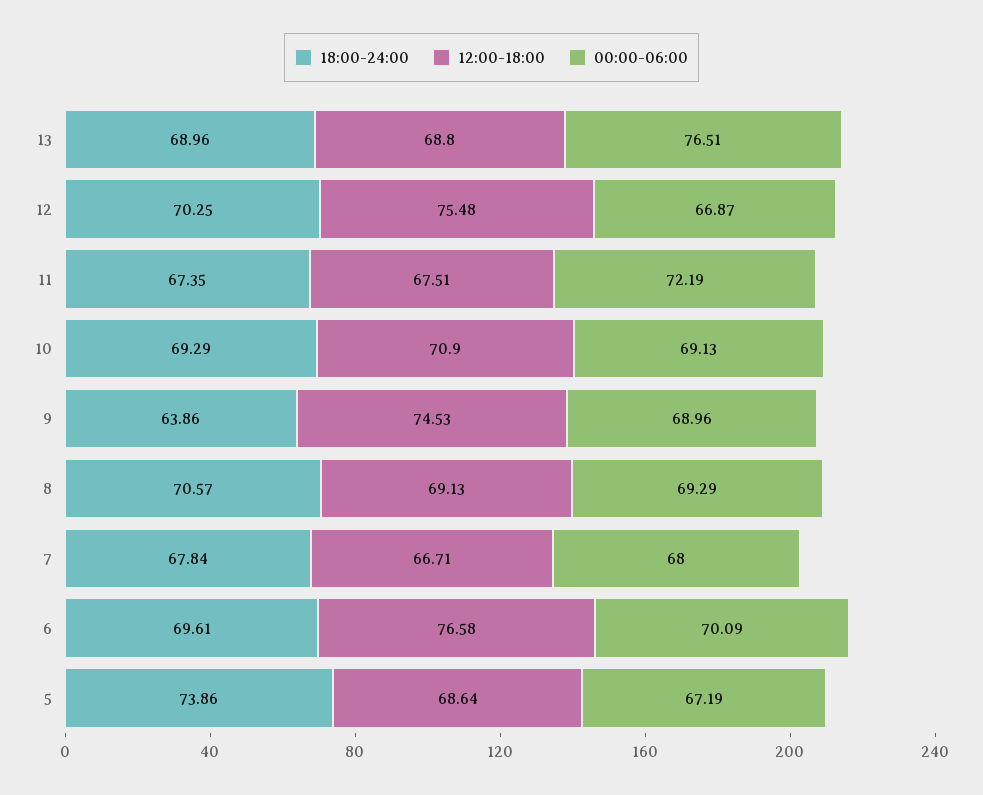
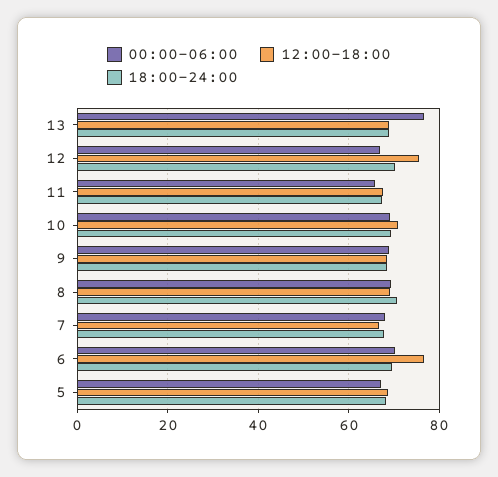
00:00-06:00, 11: 72.19 -> 66
18:00-24:00, 9: 63.86 -> 68
12:00-18:00, 9: 74.53 -> 68
18:00-24:00, 5: 73.86 -> 68

